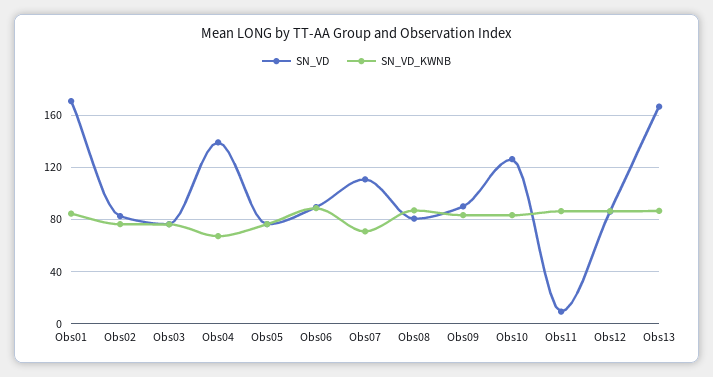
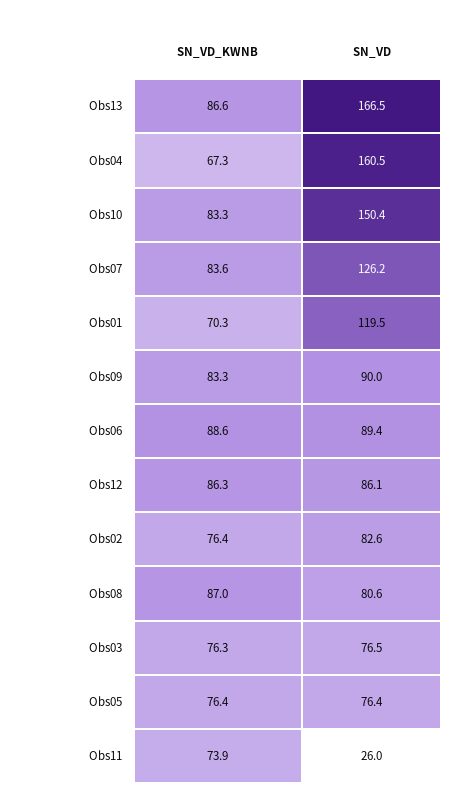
SN_VD, Obs01: 170 -> 119.5
SN_VD_KWNB, Obs01: 85 -> 70.3
SN_VD, Obs04: 140 -> 160.5
SN_VD, Obs07: 110 -> 126.2
SN_VD_KWNB, Obs07: 70 -> 83.6
SN_VD, Obs10: 125 -> 150.4
SN_VD, Obs11: 10 -> 26
SN_VD_KWNB, Obs11: 85 -> 73.9

